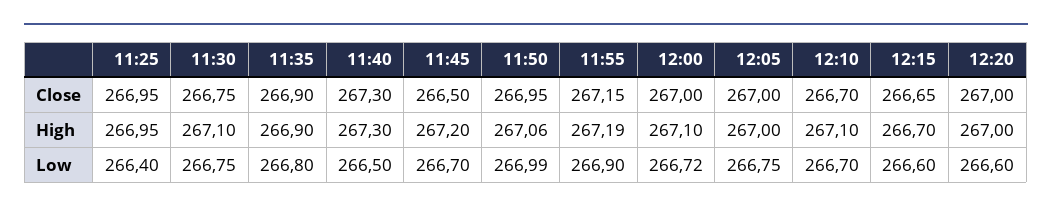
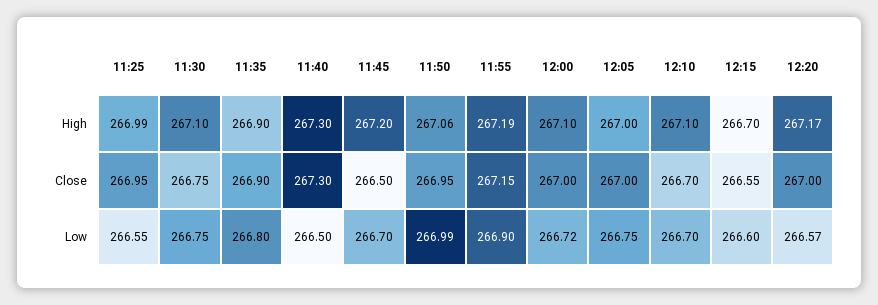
12:15, Close: 266.65 -> 266.55
11:25, High: 266.95 -> 266.99
12:20, High: 267 -> 267.17
11:25, Low: 266.4 -> 266.55
12:20, Low: 266.6 -> 266.57

